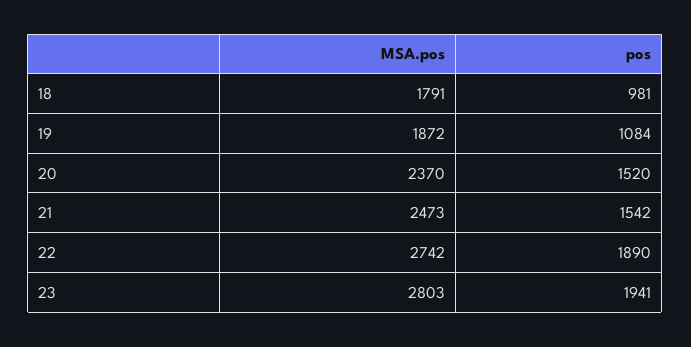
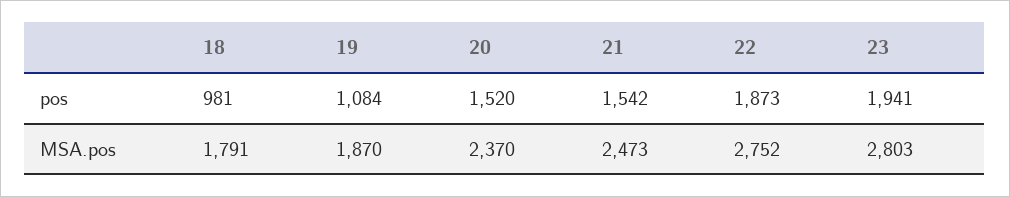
MSA.pos, 19: 1872 -> 1870
MSA.pos, 22: 2742 -> 2752
pos, 22: 1890 -> 1873

